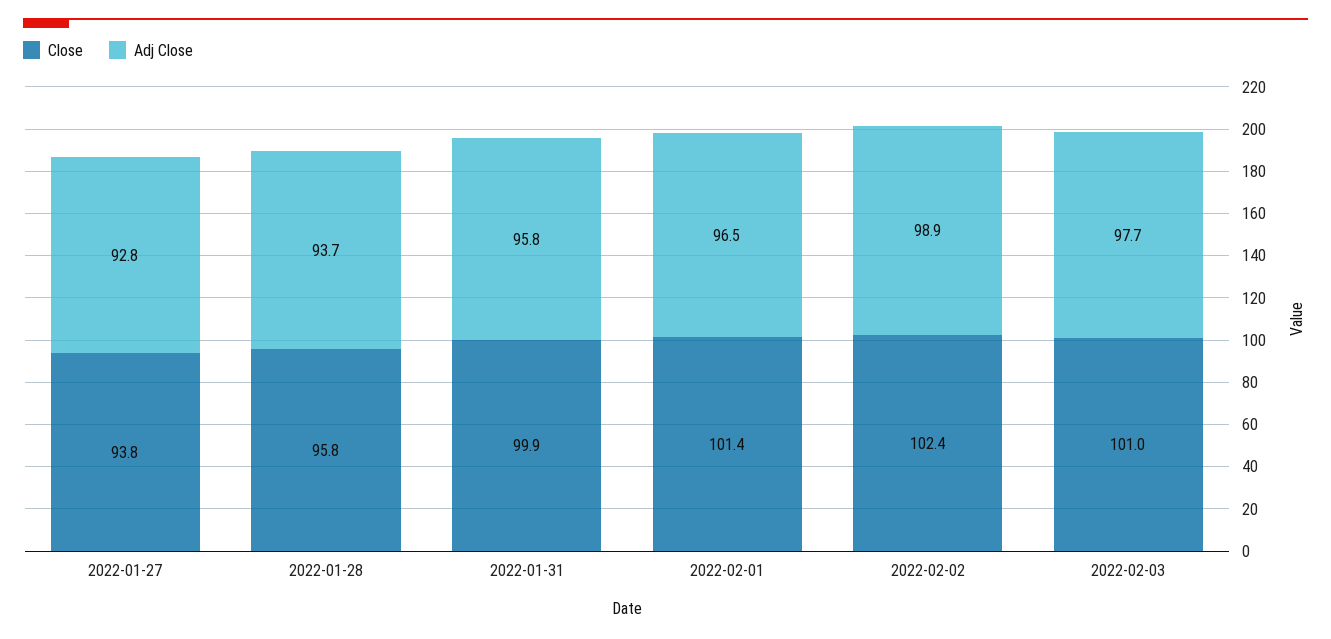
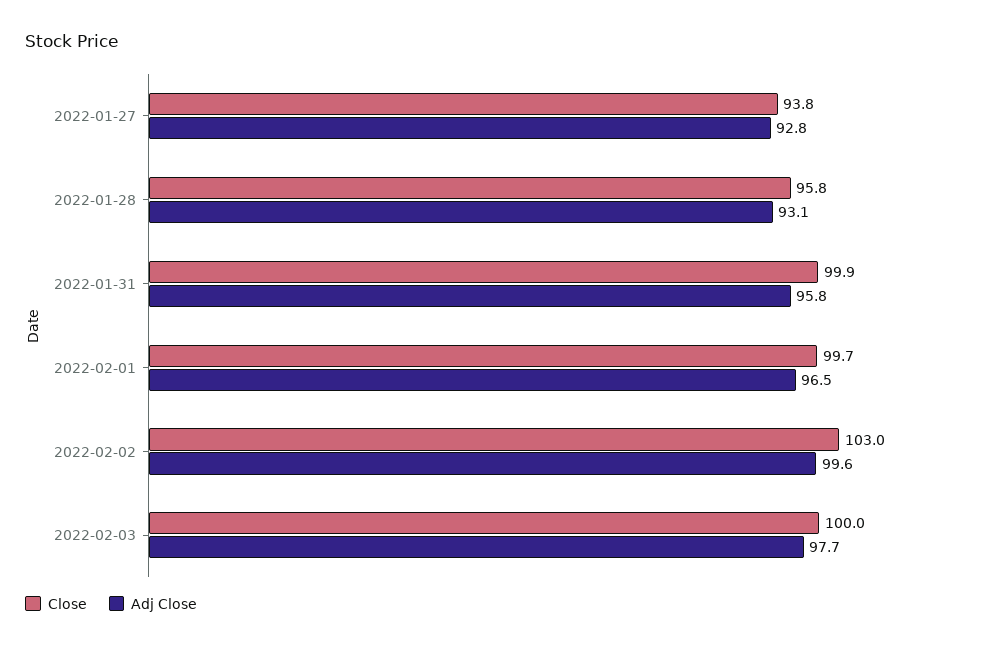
Adj Close, 2022-01-28: 93.7 -> 93.1
Close, 2022-02-01: 101.4 -> 99.7
Close, 2022-02-02: 102.4 -> 103
Adj Close, 2022-02-02: 98.9 -> 99.6
Close, 2022-02-03: 101 -> 100

